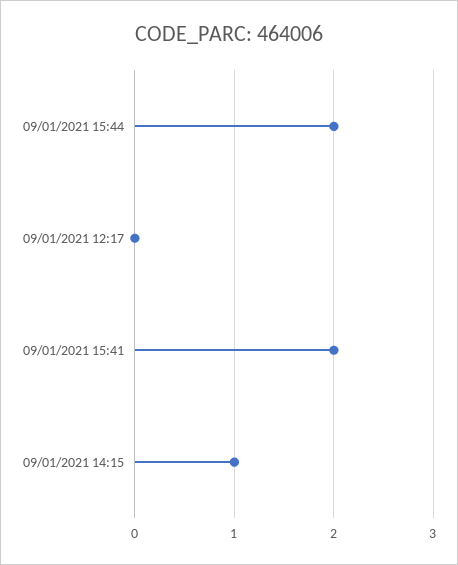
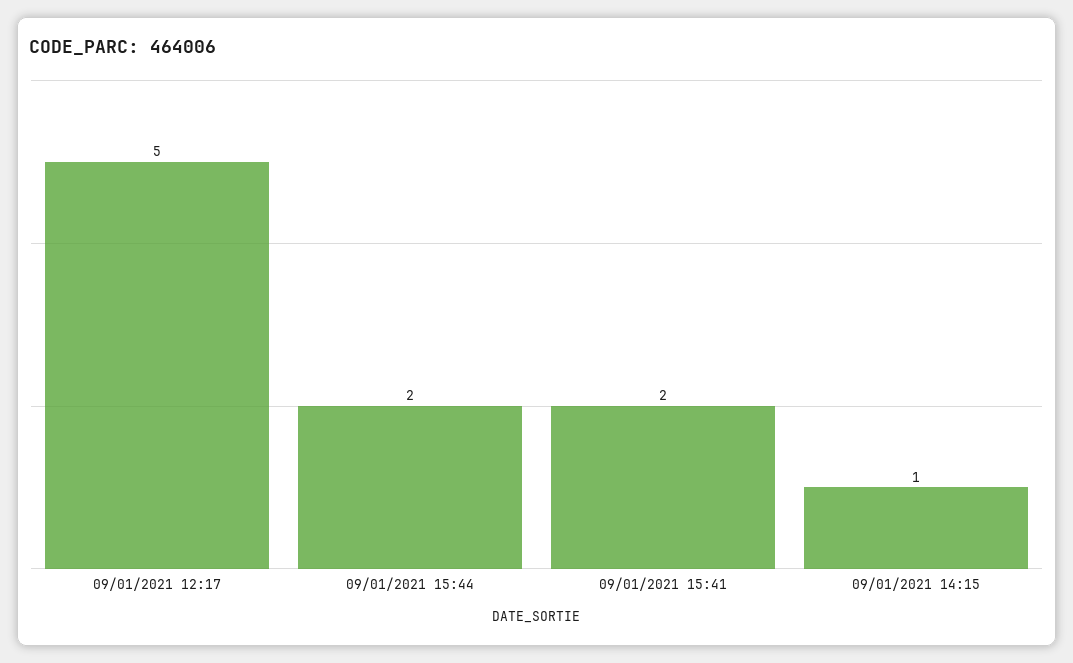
09/01/2021 12:17: 0 -> 5

